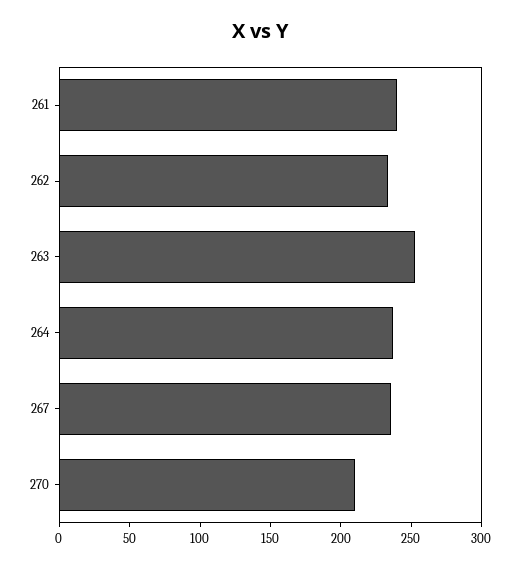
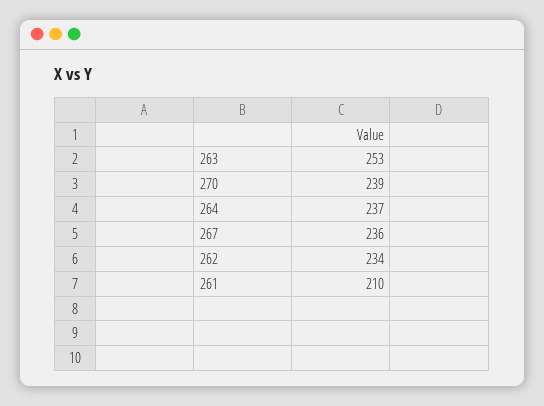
261: 240 -> 210
270: 210 -> 239

